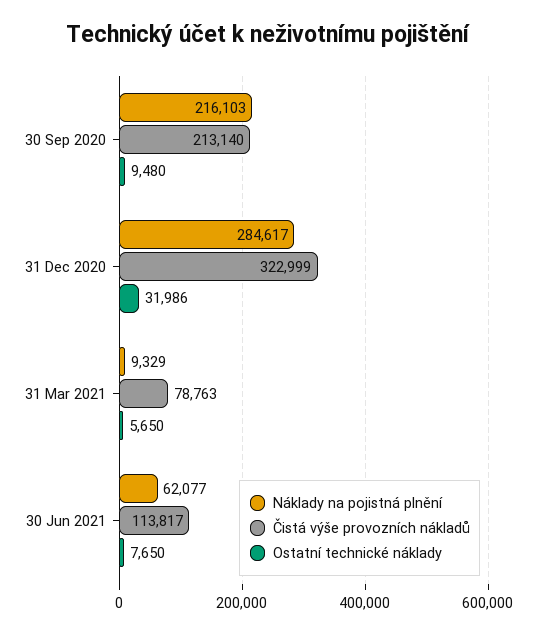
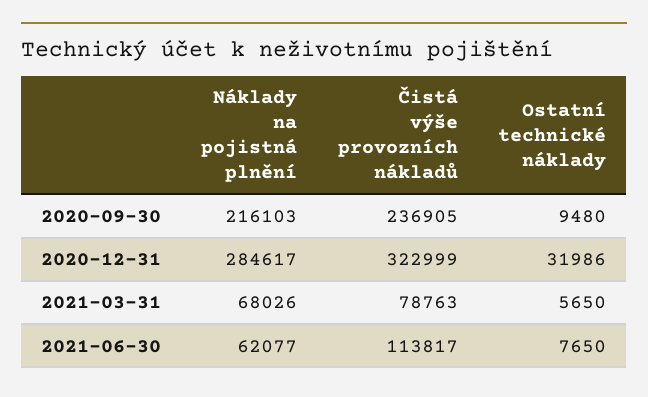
Čistá výše provozních nákladů, 30 Sep 2020: 213140 -> 236905
Náklady na pojistná plnění, 31 Mar 2021: 9329 -> 68026

